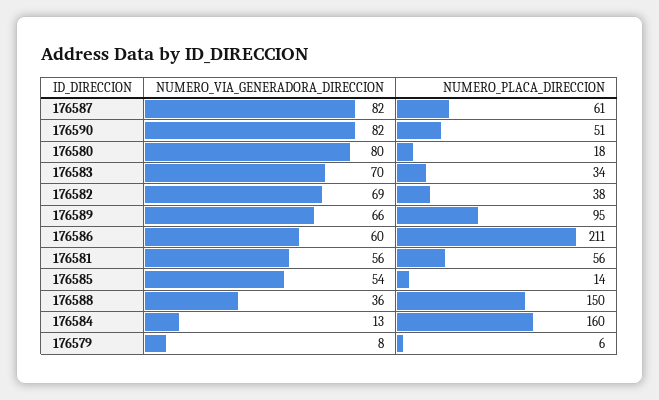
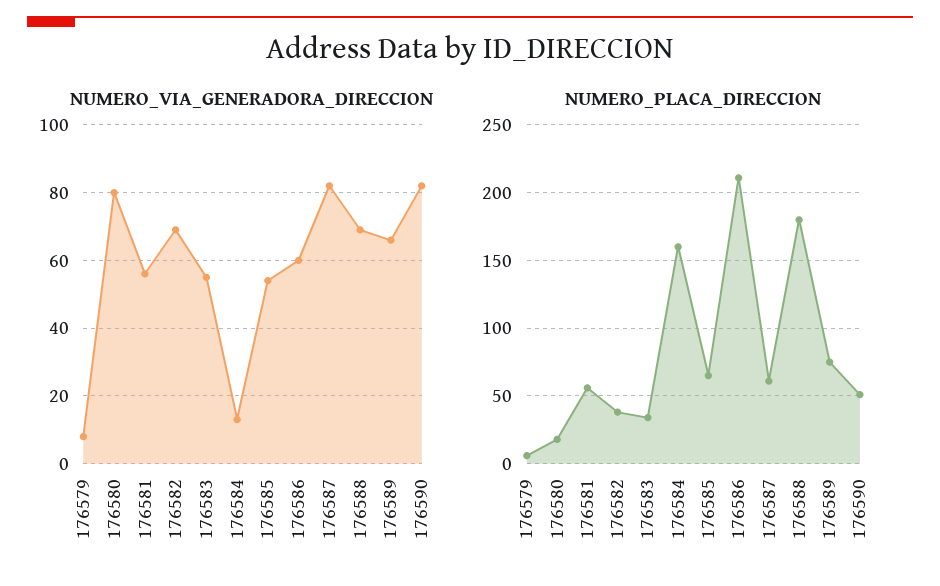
NUMERO_VIA_GENERADORA_DIRECCION, 176583: 70 -> 55
NUMERO_PLACA_DIRECCION, 176589: 95 -> 75
NUMERO_PLACA_DIRECCION, 176585: 14 -> 65
NUMERO_VIA_GENERADORA_DIRECCION, 176588: 36 -> 70
NUMERO_PLACA_DIRECCION, 176588: 150 -> 180

